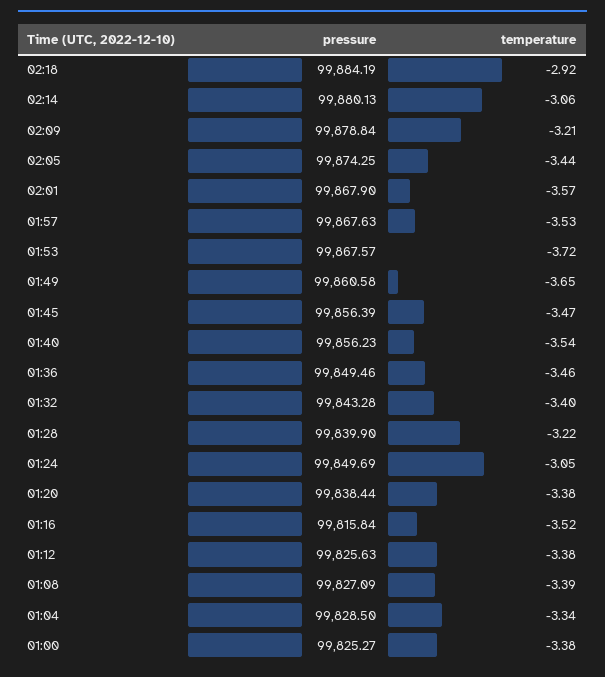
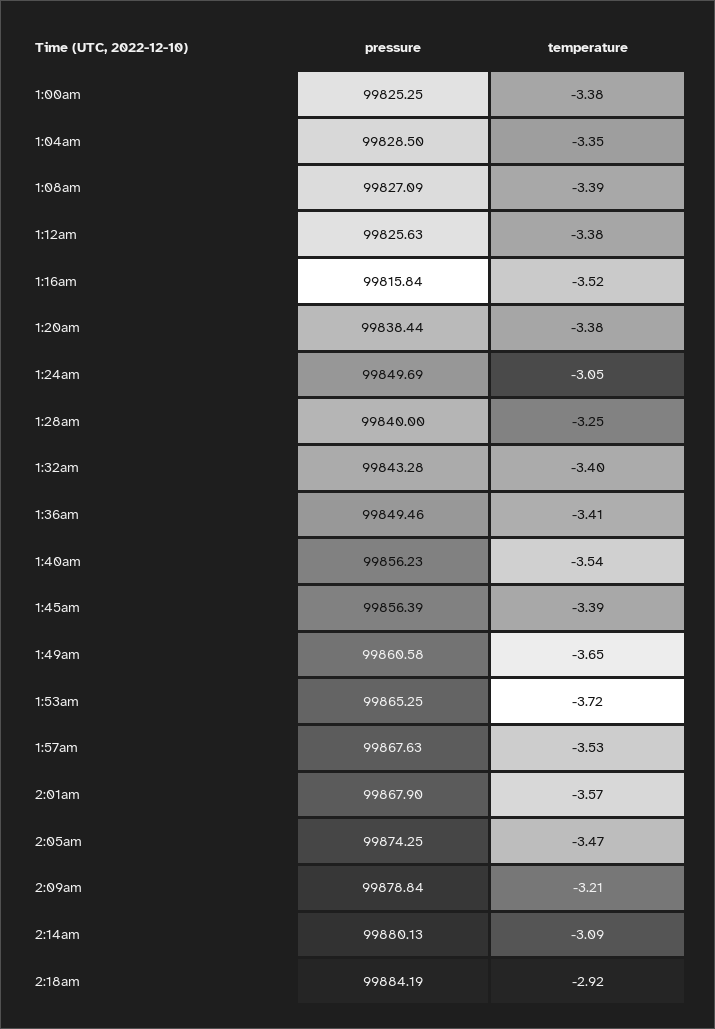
temperature, 02:14: -3.06 -> -3.09
temperature, 02:05: -3.44 -> -3.47
pressure, 01:53: 99867.57 -> 99865.25
temperature, 01:45: -3.47 -> -3.39
temperature, 01:36: -3.46 -> -3.41
pressure, 01:28: 99839.9 -> 99840
temperature, 01:28: -3.22 -> -3.25
temperature, 01:04: -3.34 -> -3.35
pressure, 01:00: 99825.27 -> 99825.25

